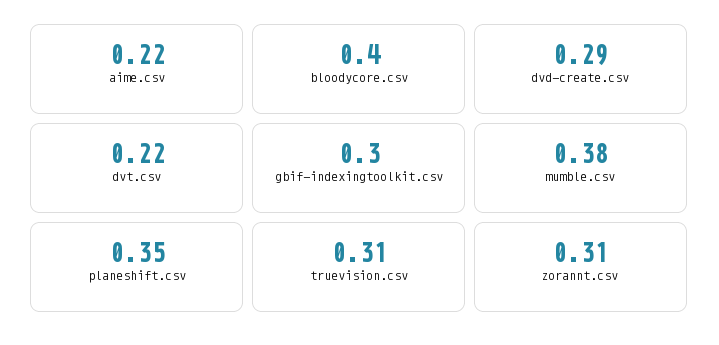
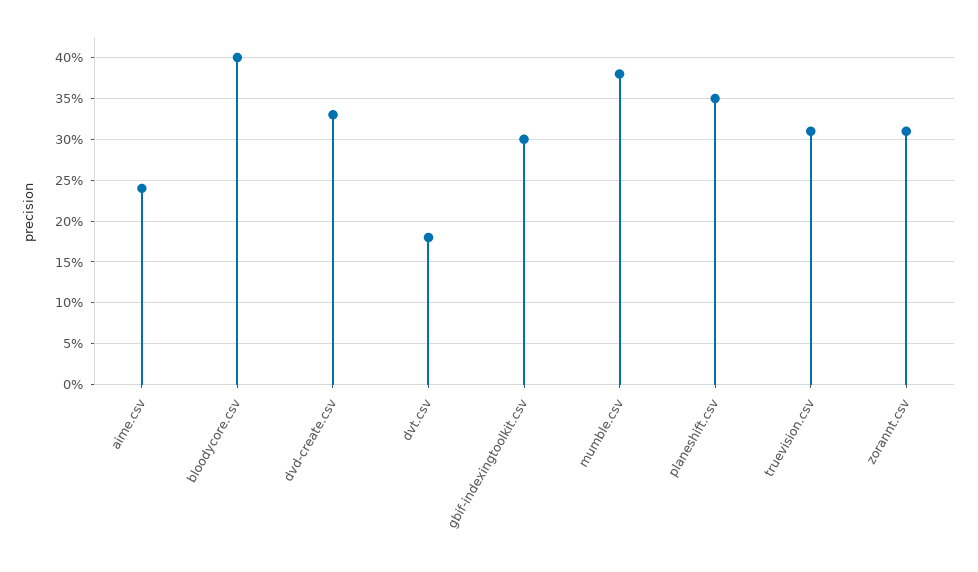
aime.csv: 0.22 -> 0.24
dvd-create.csv: 0.29 -> 0.33
dvt.csv: 0.22 -> 0.18

